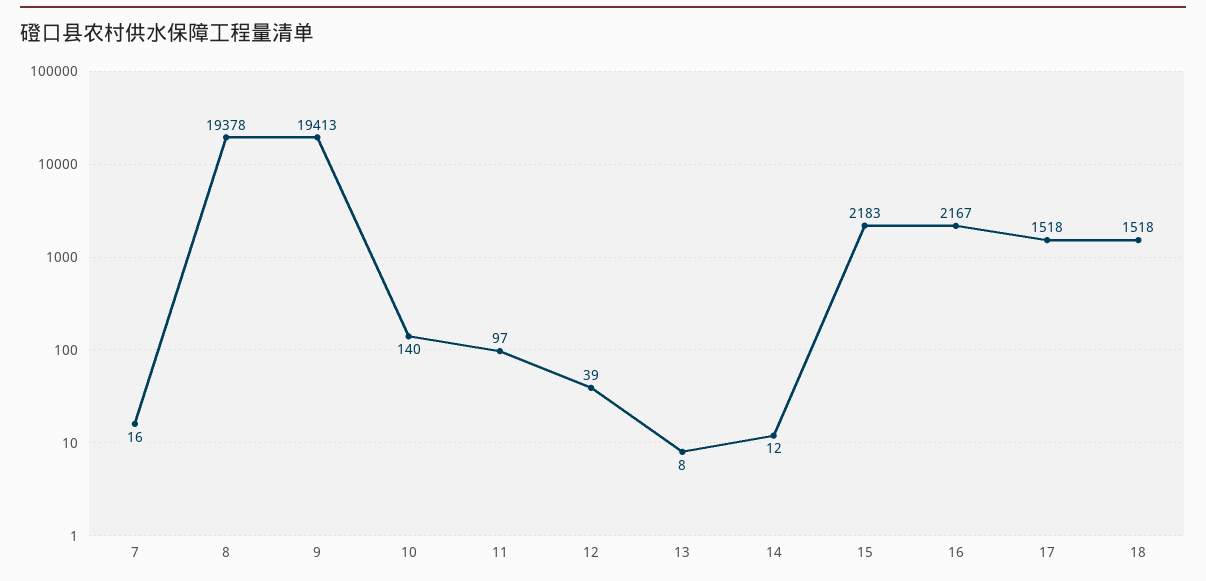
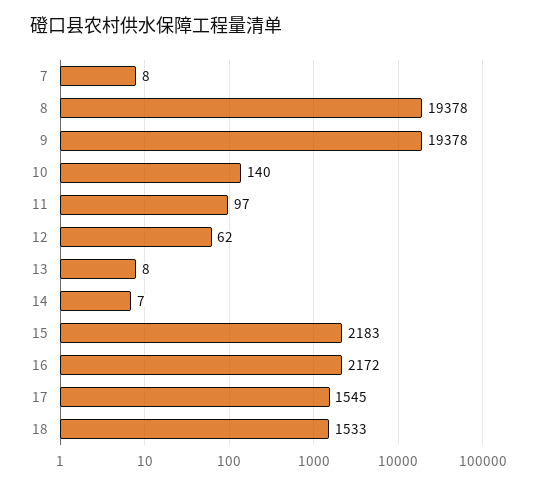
7: 16 -> 8
9: 19413 -> 19378
12: 39 -> 62
14: 12 -> 7
16: 2167 -> 2172
17: 1518 -> 1545
18: 1518 -> 1533

